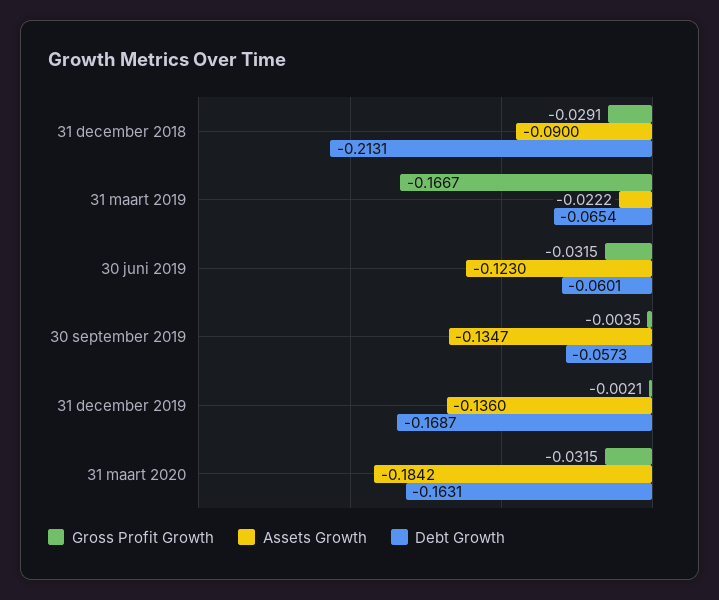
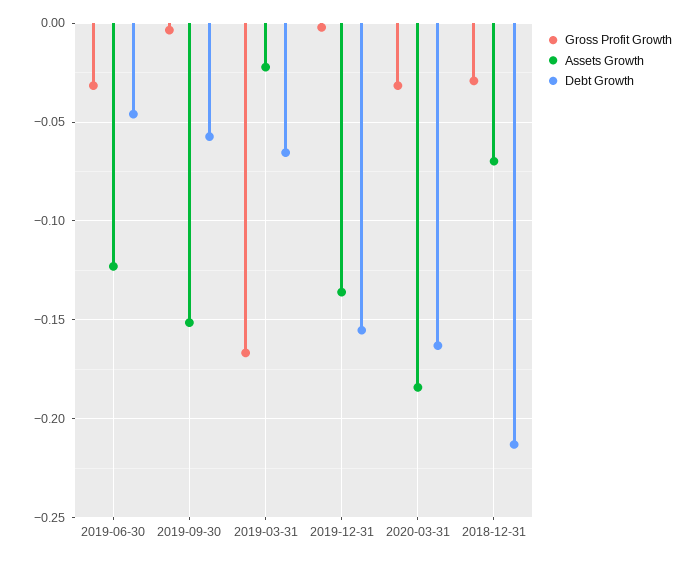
Assets Growth, 31 december 2018: -0.09 -> -0.07
Debt Growth, 30 juni 2019: -0.0601 -> -0.045
Assets Growth, 30 september 2019: -0.1347 -> -0.15
Debt Growth, 31 december 2019: -0.1687 -> -0.155

